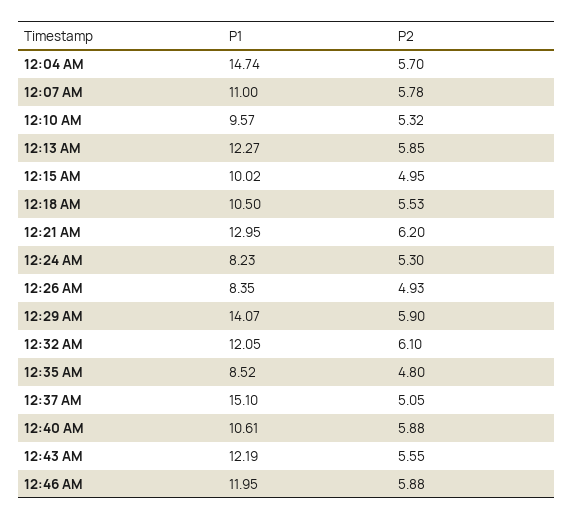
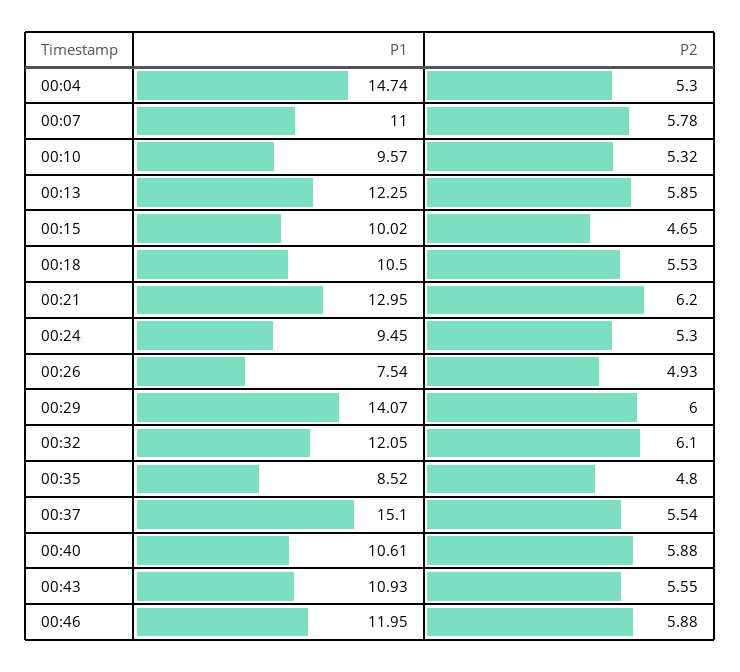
P2, 12:04 AM: 5.7 -> 5.3
P1, 12:13 AM: 12.27 -> 12.25
P2, 12:15 AM: 4.95 -> 4.65
P1, 12:24 AM: 8.23 -> 9.45
P1, 12:26 AM: 8.35 -> 7.54
P2, 12:29 AM: 5.9 -> 6
P2, 12:37 AM: 5.05 -> 5.54
P1, 12:43 AM: 12.19 -> 10.93

